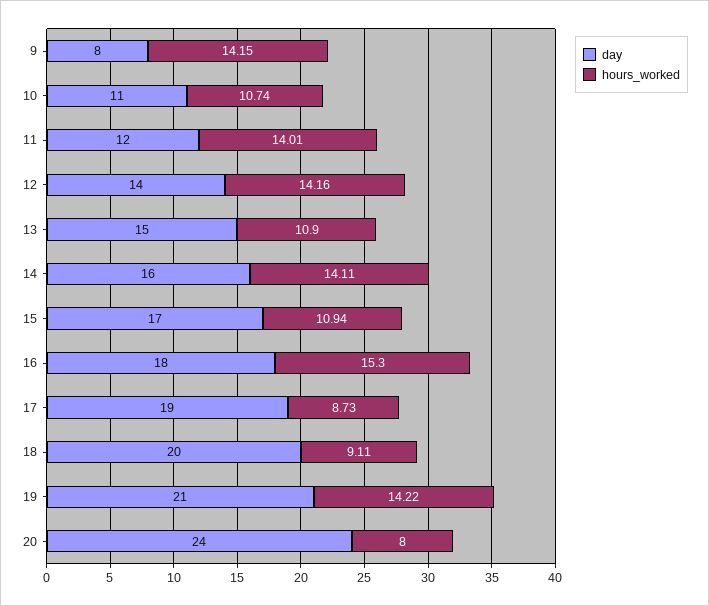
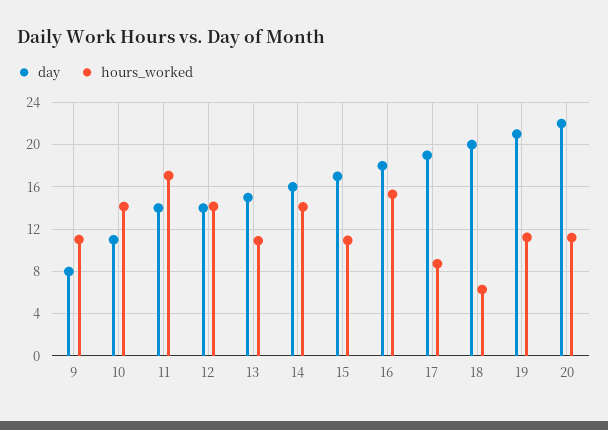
hours_worked, 9: 14.15 -> 11
hours_worked, 10: 10.74 -> 14
day, 11: 12 -> 14
hours_worked, 11: 14.01 -> 17
hours_worked, 18: 9.11 -> 6
hours_worked, 19: 14.22 -> 11
day, 20: 24 -> 22
hours_worked, 20: 8 -> 11

